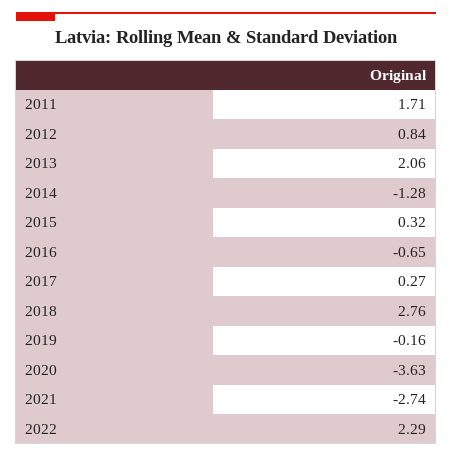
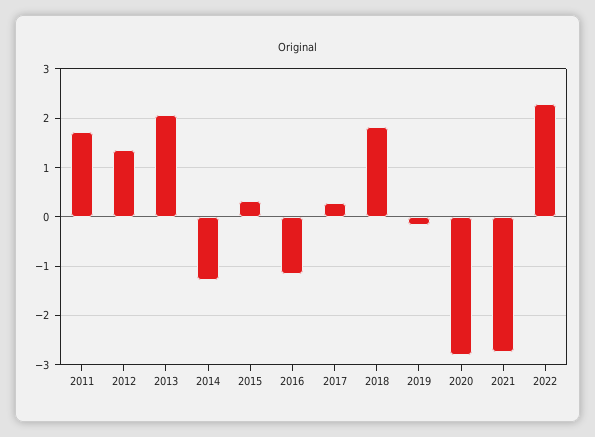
2012: 0.84 -> 1.4
2016: -0.65 -> -1.2
2018: 2.76 -> 1.8
2020: -3.63 -> -2.8

